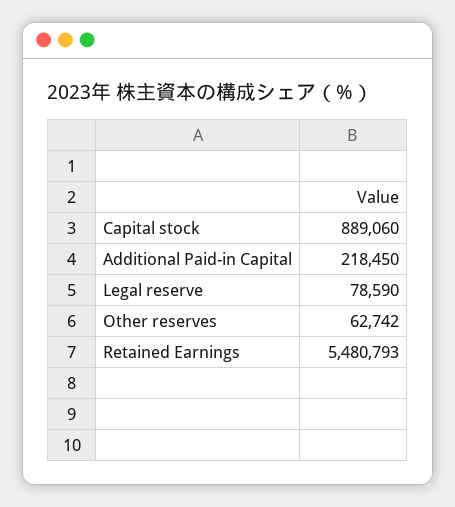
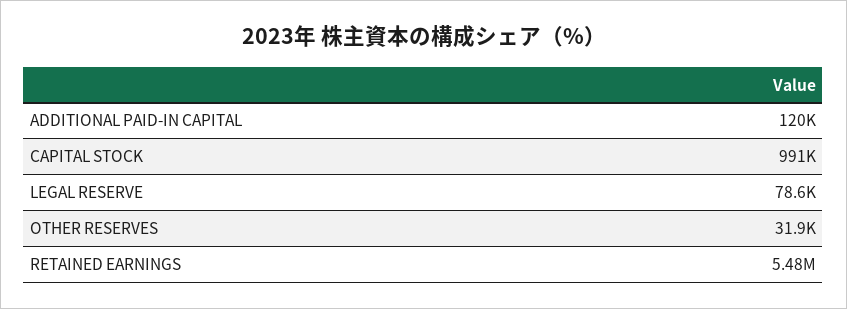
Capital stock: 889060 -> 991000
Additional Paid-in Capital: 218450 -> 120000
Other reserves: 62742 -> 31900

